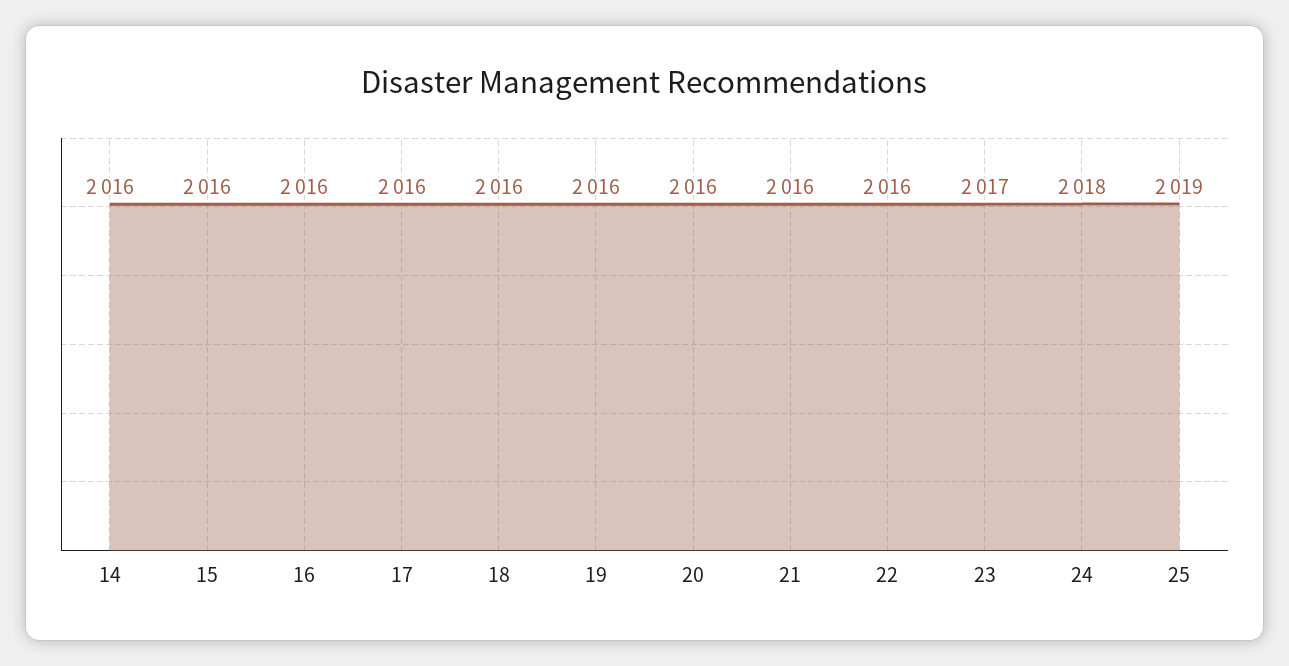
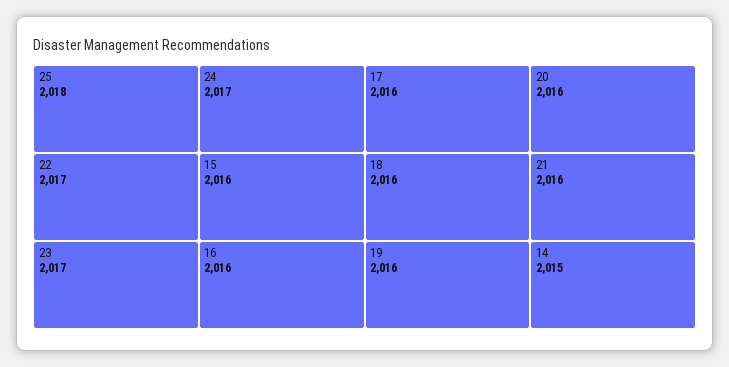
14: 2016 -> 2015
22: 2016 -> 2017
24: 2018 -> 2017
25: 2019 -> 2018

